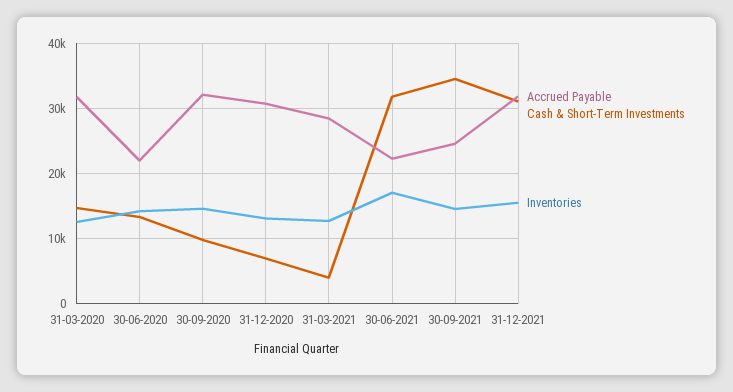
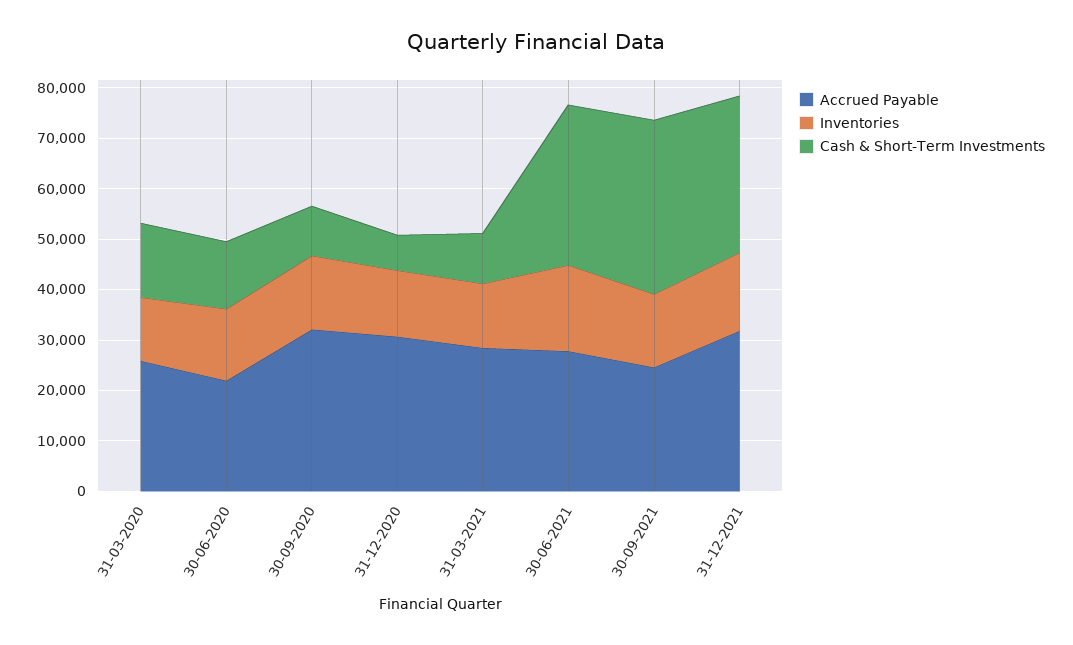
Accrued Payable, 31-03-2020: 32000 -> 26000
Cash & Short-Term Investments, 31-03-2021: 4000 -> 10000
Accrued Payable, 30-06-2021: 22000 -> 28000

